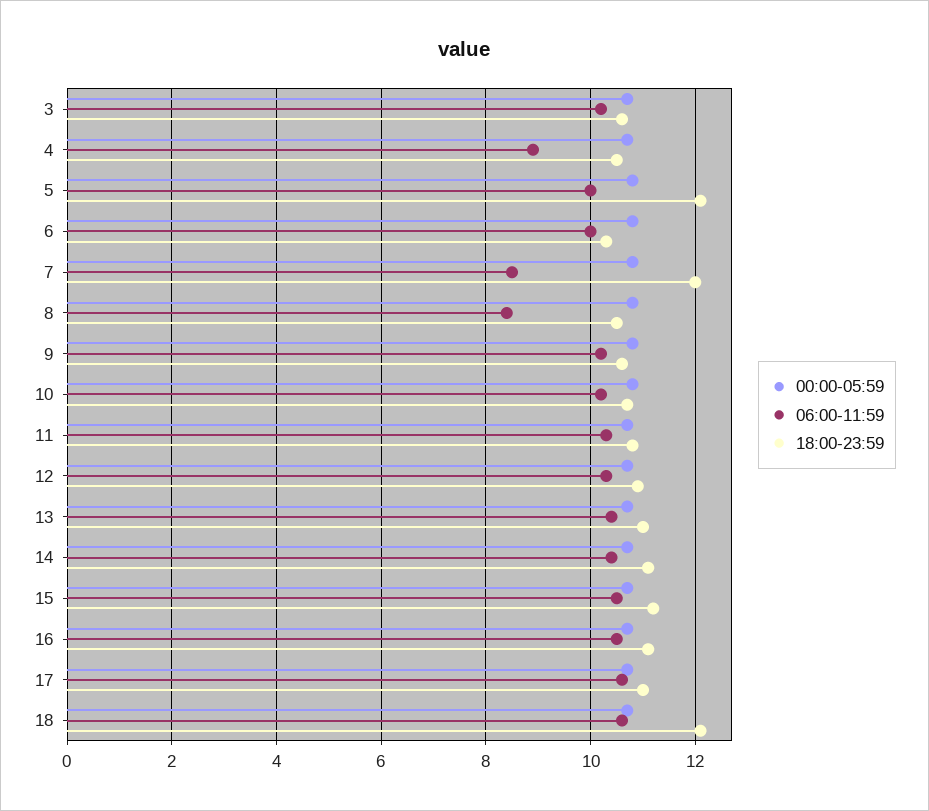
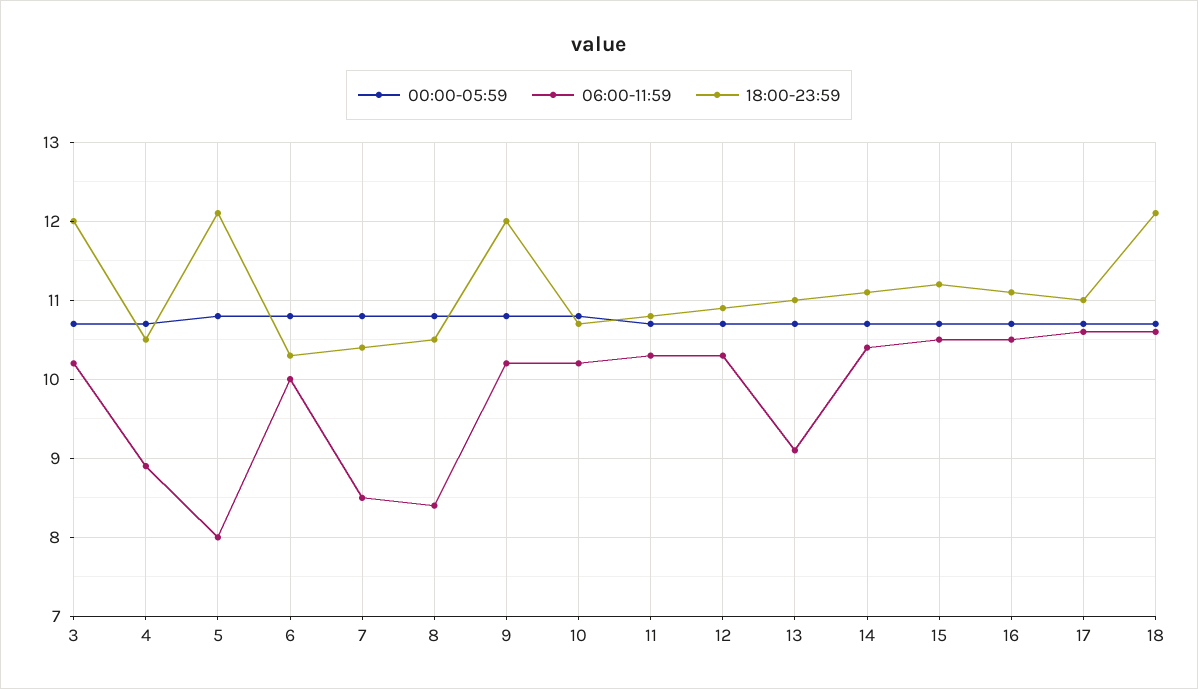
18:00-23:59, 3: 10.5 -> 12
06:00-11:59, 5: 10 -> 8
18:00-23:59, 7: 12 -> 10.4
18:00-23:59, 9: 10.5 -> 12
06:00-11:59, 13: 10.5 -> 9.1

